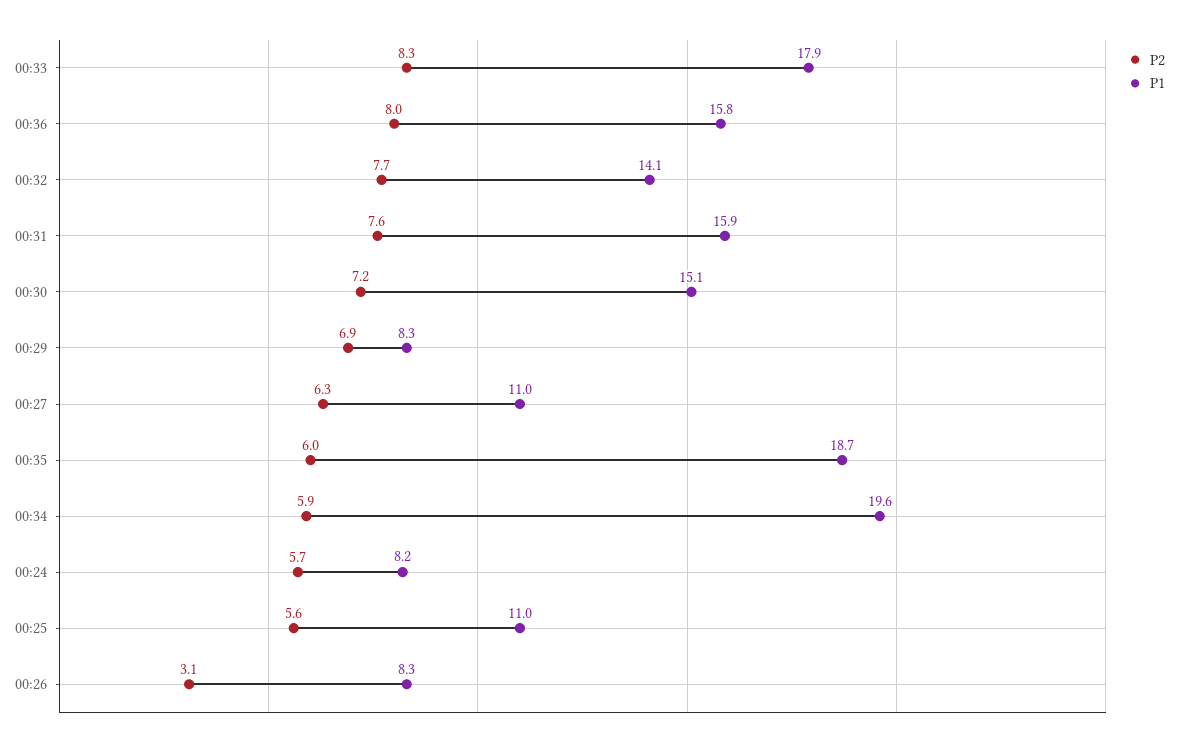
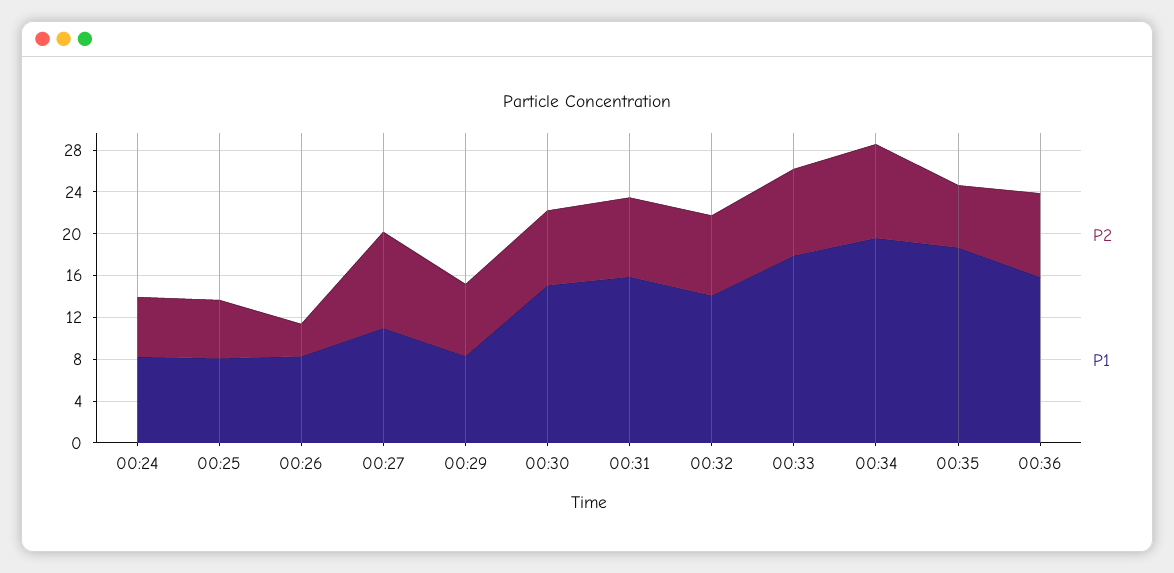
P2, 00:27: 6.3 -> 9
P2, 00:34: 5.9 -> 9
P1, 00:25: 11 -> 8

